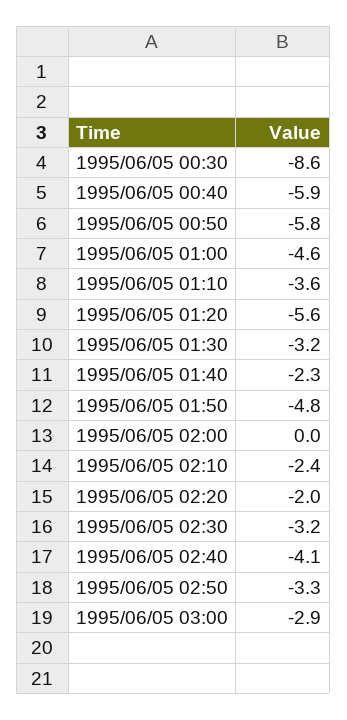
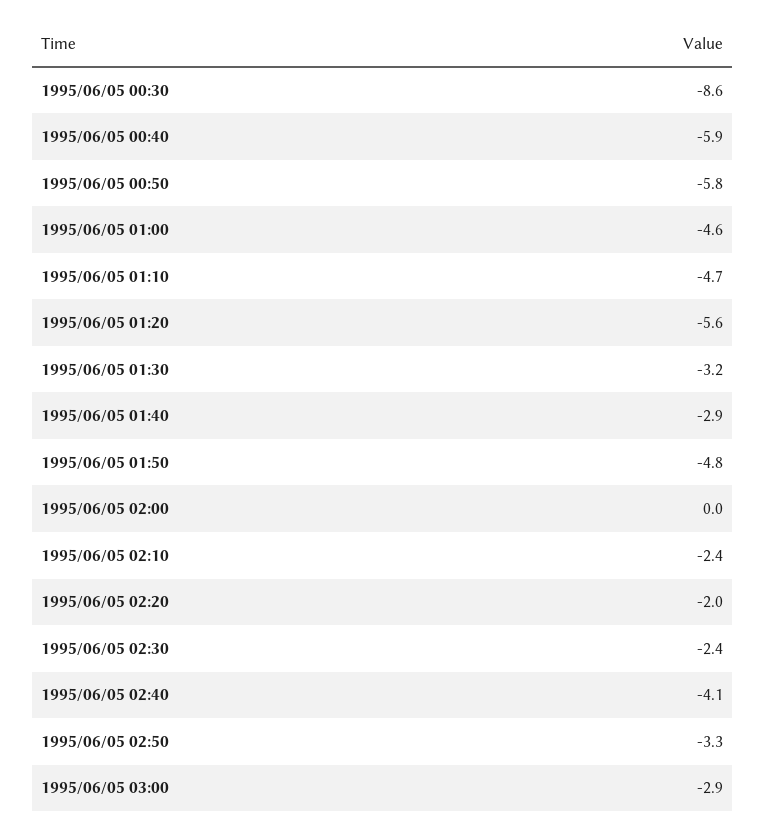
1995/06/05 01:10: -3.6 -> -4.7
1995/06/05 01:40: -2.3 -> -2.9
1995/06/05 02:30: -3.2 -> -2.4

